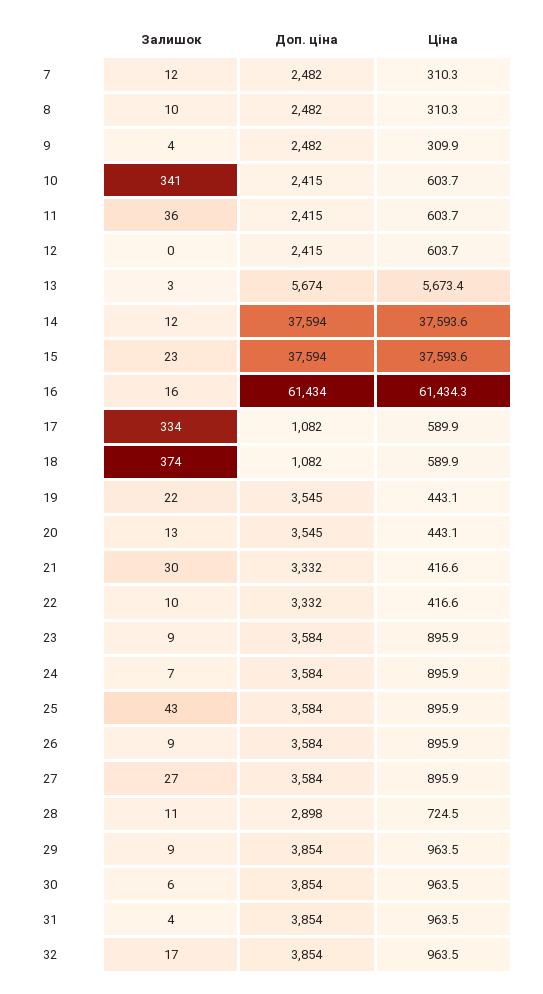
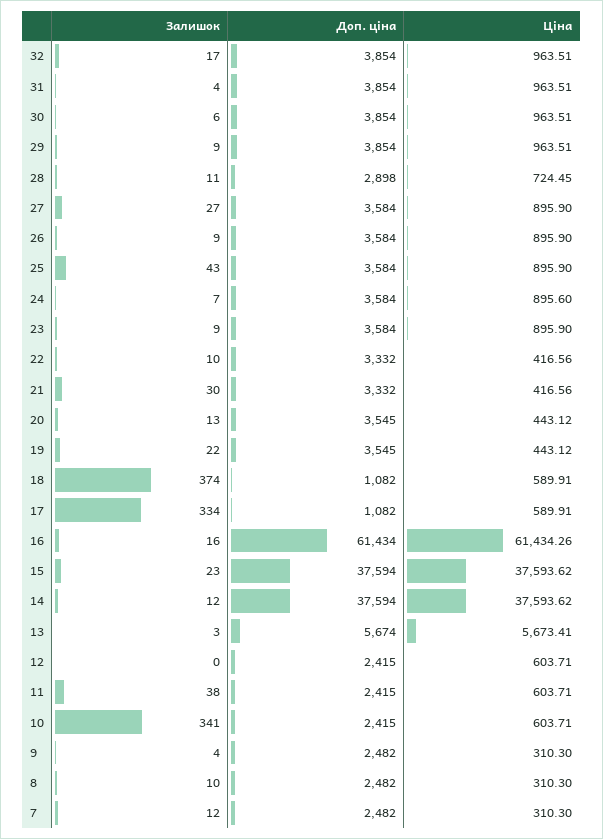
Ціна, 9: 309.9 -> 310.3
Залишок, 11: 36 -> 38
Ціна, 24: 895.9 -> 895.6

